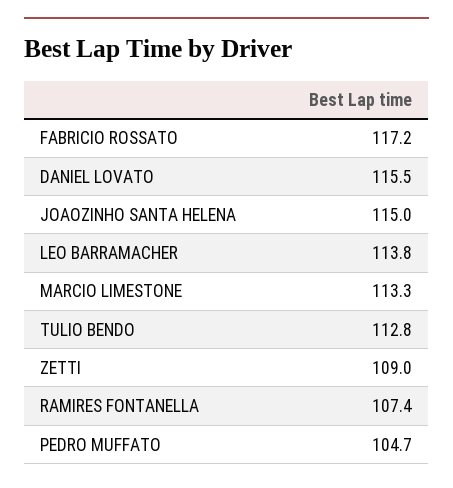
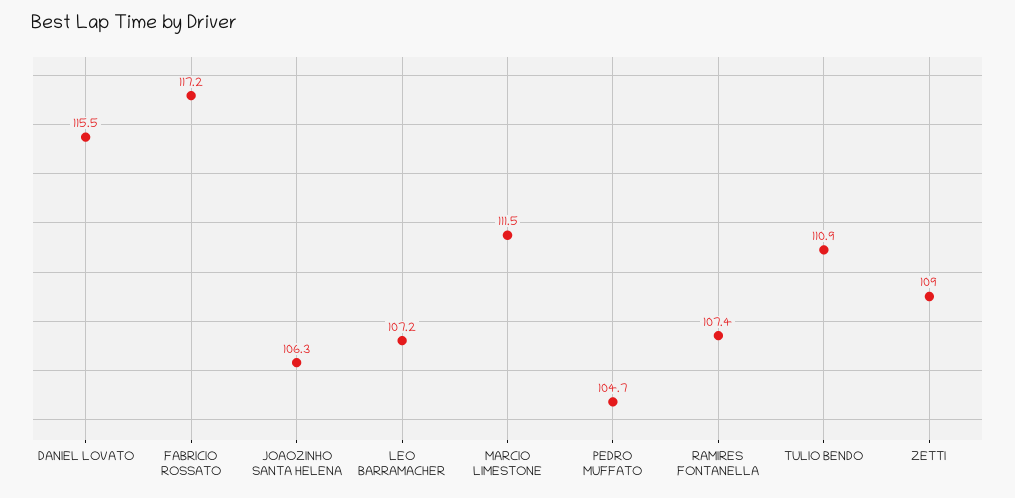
JOAOZINHO SANTA HELENA: 115 -> 106.3
LEO BARRAMACHER: 113.8 -> 107.2
MARCIO LIMESTONE: 113.3 -> 111.5
TULIO BENDO: 112.8 -> 110.9

